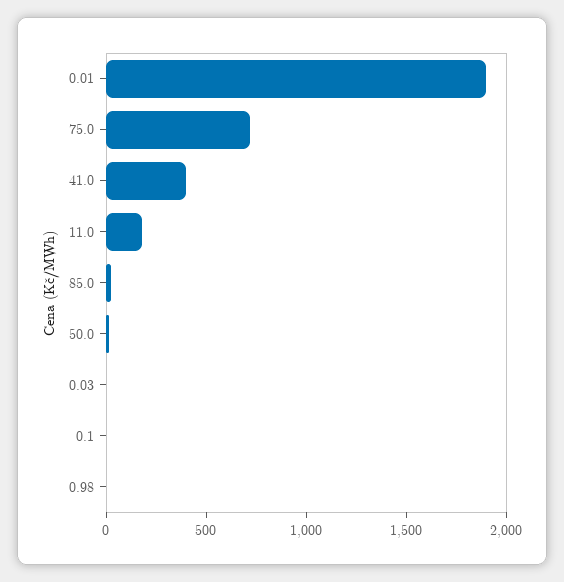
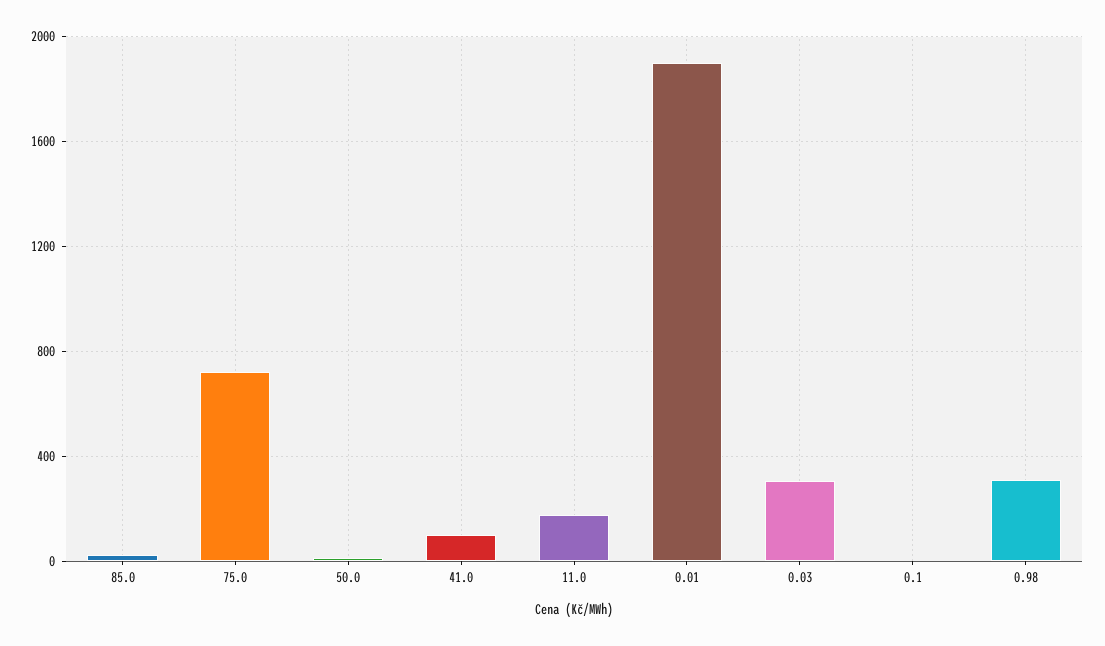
41.0: 400 -> 100
0.03: 0 -> 300
0.98: 0 -> 300

